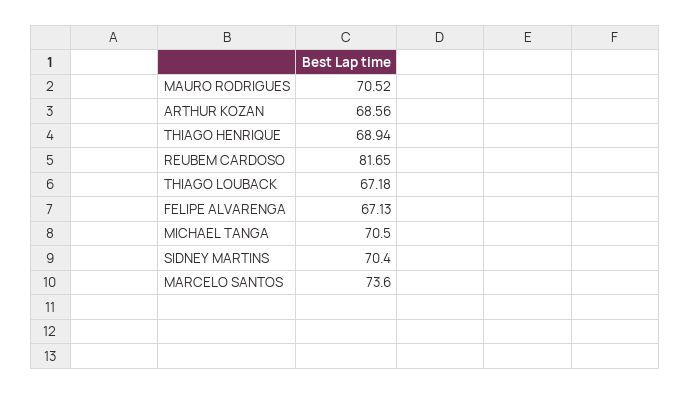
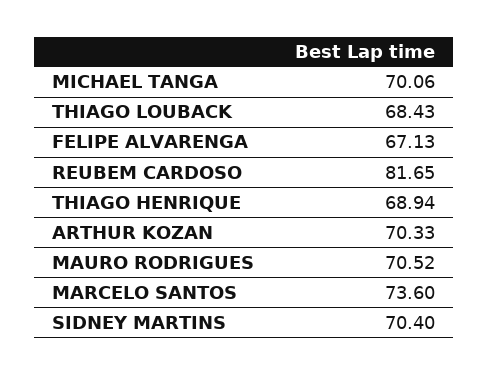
ARTHUR KOZAN: 68.56 -> 70.33
THIAGO LOUBACK: 67.18 -> 68.43
MICHAEL TANGA: 70.5 -> 70.06

